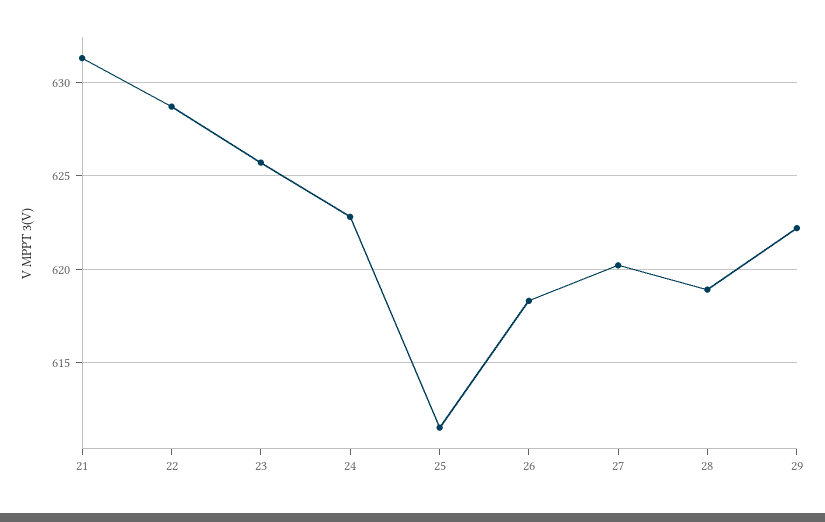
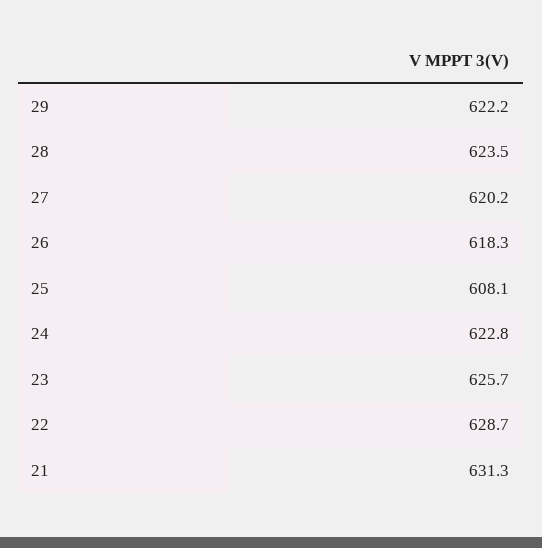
25: 611.5 -> 608.1
28: 619 -> 623.5

